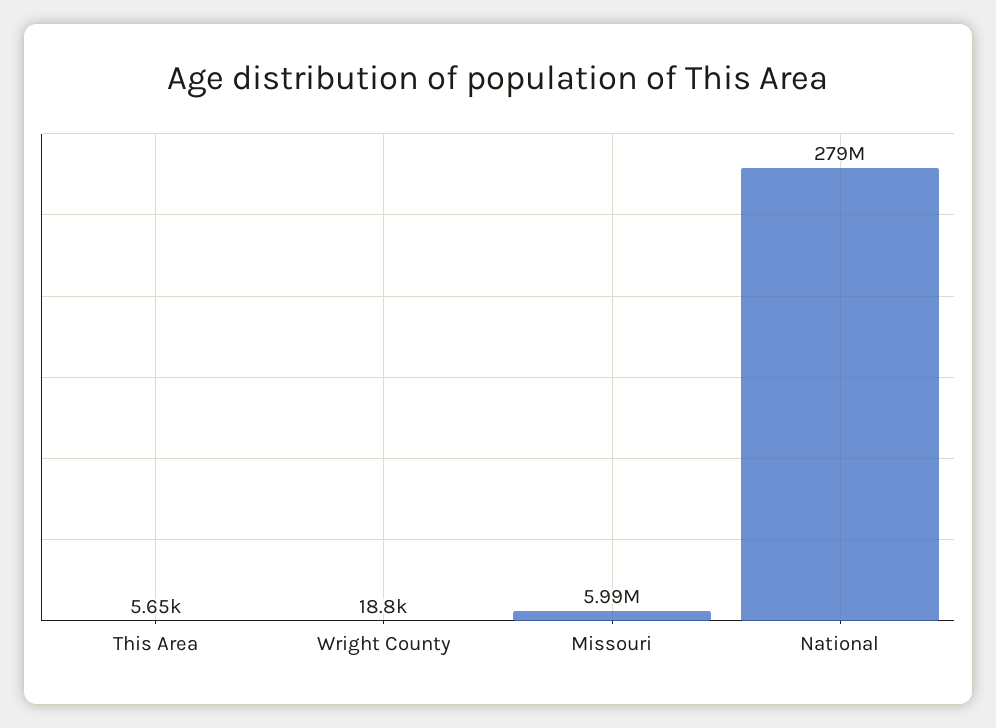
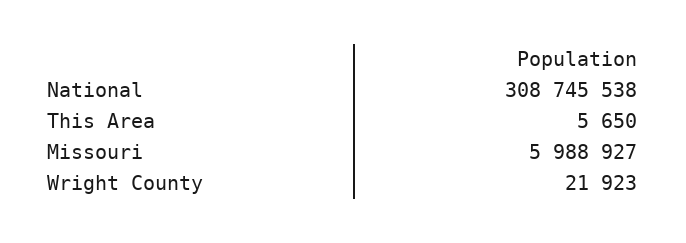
Wright County: 18800 -> 21923
National: 279000000 -> 308745538

